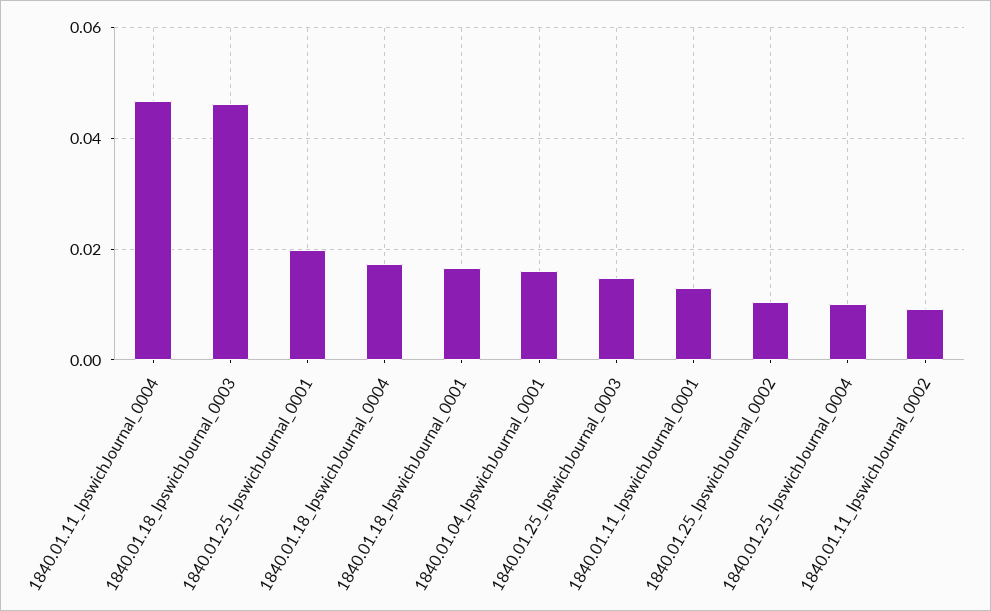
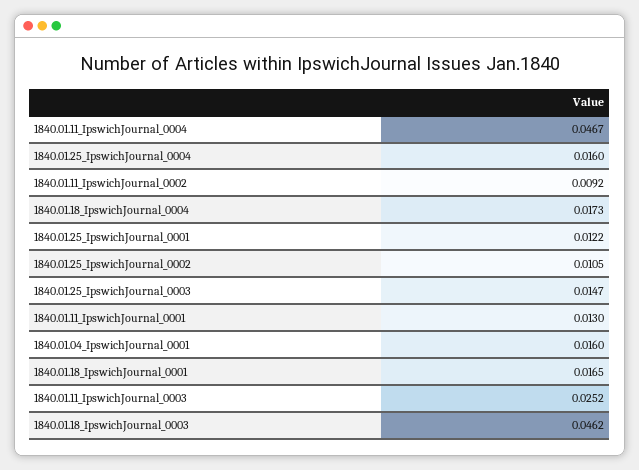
1840.01.25_IpswichJournal_0001: 0.02 -> 0.0122
1840.01.25_IpswichJournal_0004: 0.01 -> 0.016
1840.01.11_IpswichJournal_0003: none -> 0.0252

